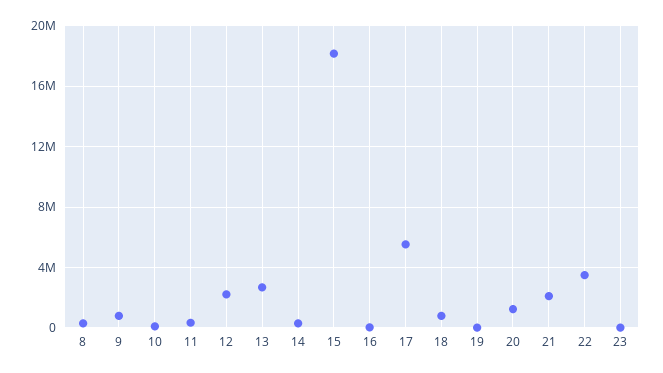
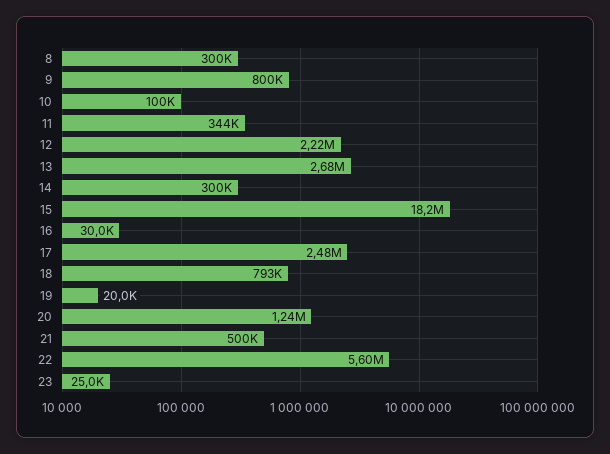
17: 5500000 -> 2480000
21: 2000000 -> 500000
22: 3500000 -> 5600000

